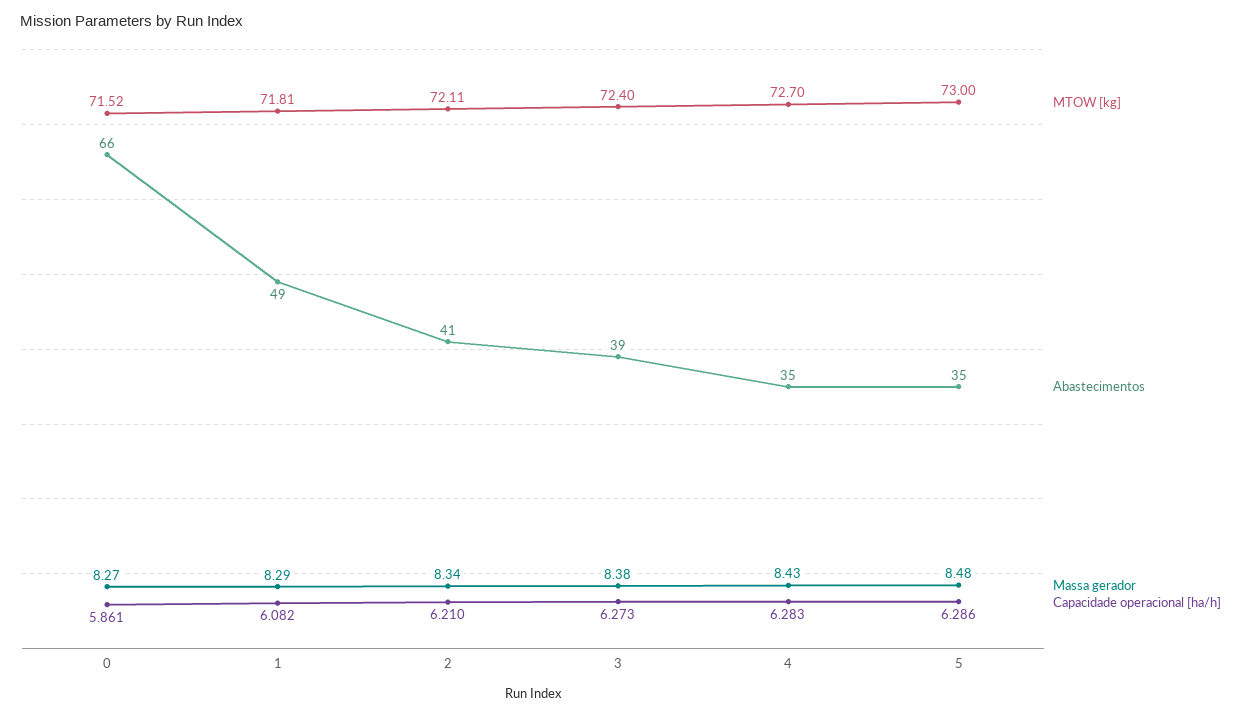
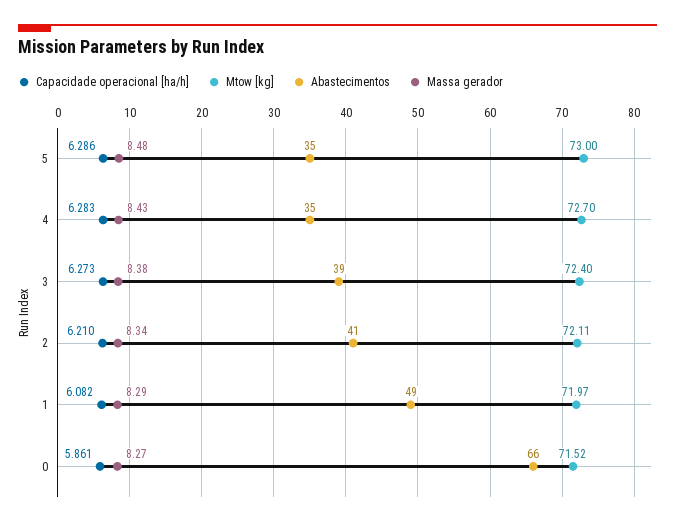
MTOW [kg], 1: 71.81 -> 71.97

